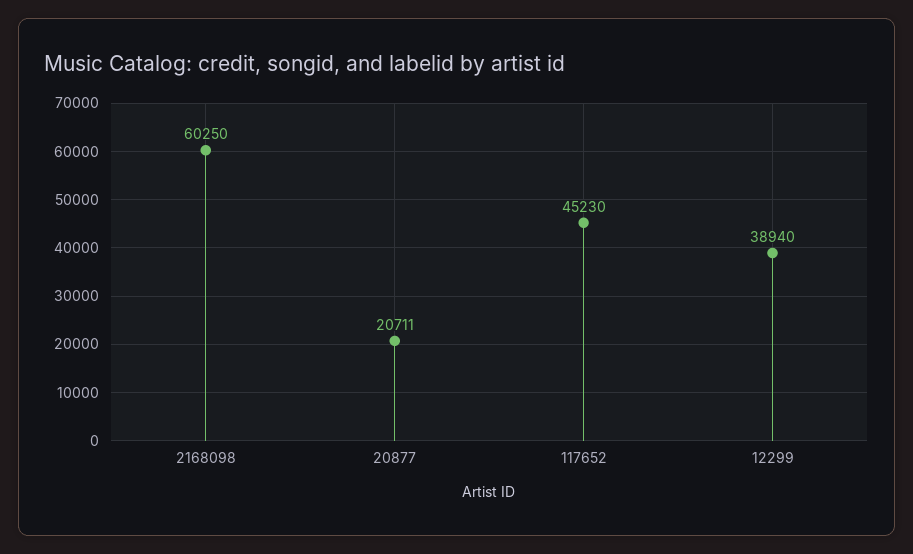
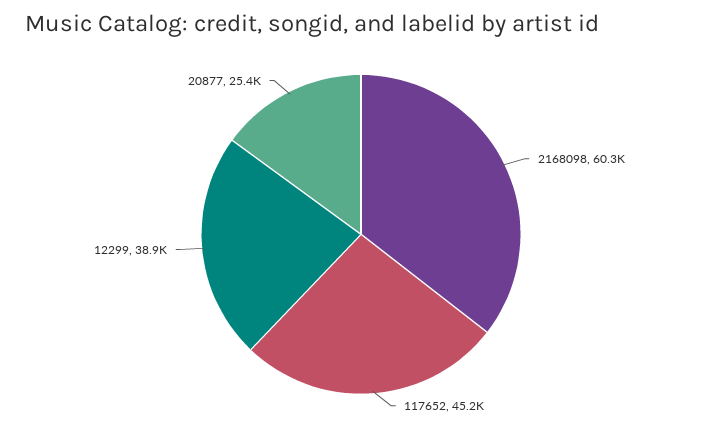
20877: 20711 -> 25400

